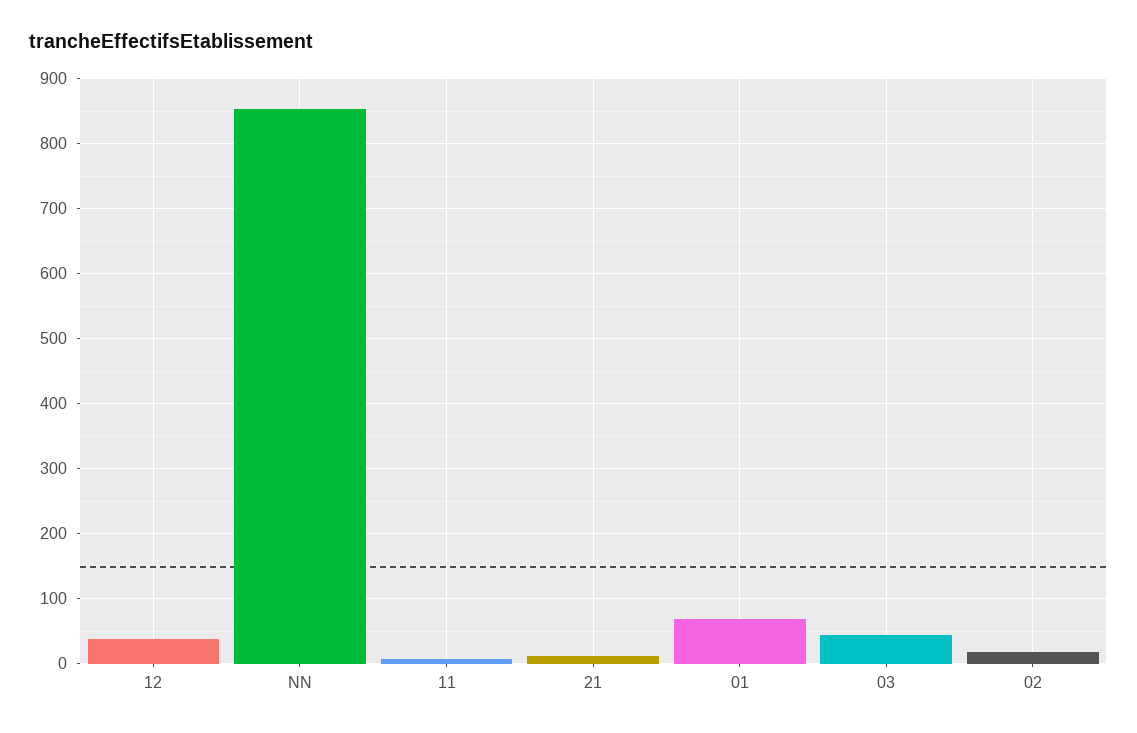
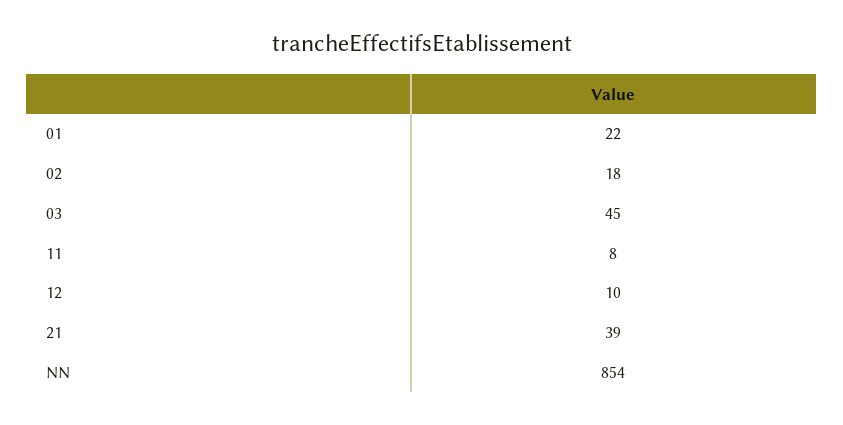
12: 40 -> 10
21: 10 -> 39
01: 70 -> 22

